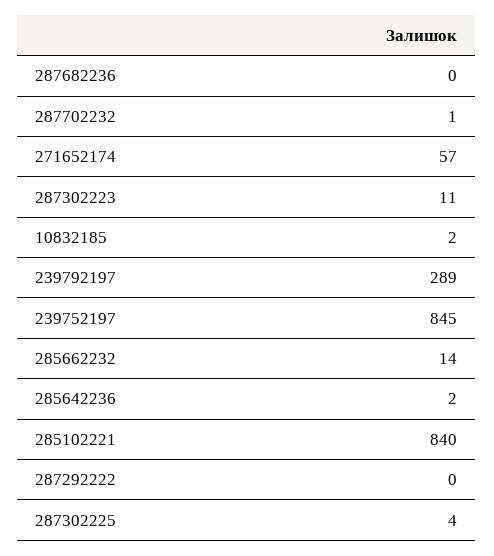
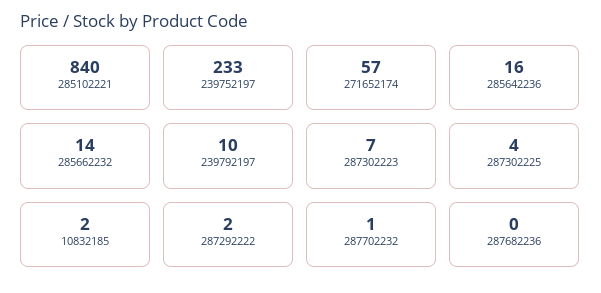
287302223: 11 -> 7
239792197: 289 -> 10
239752197: 845 -> 233
285642236: 2 -> 16
287292222: 0 -> 2

